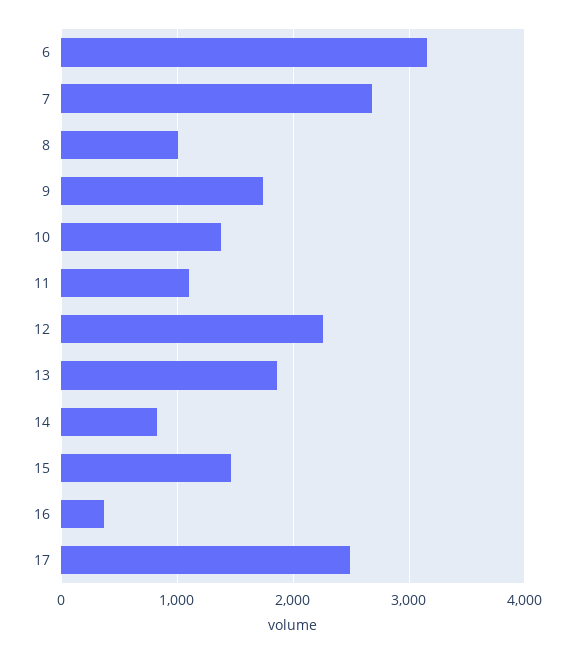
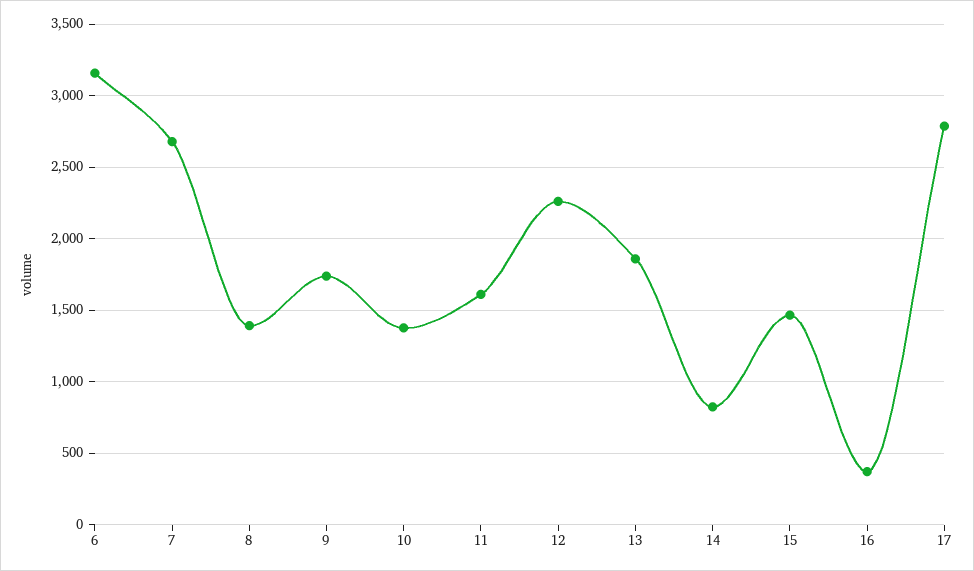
8: 1000 -> 1400
11: 1100 -> 1600
17: 2500 -> 2800

